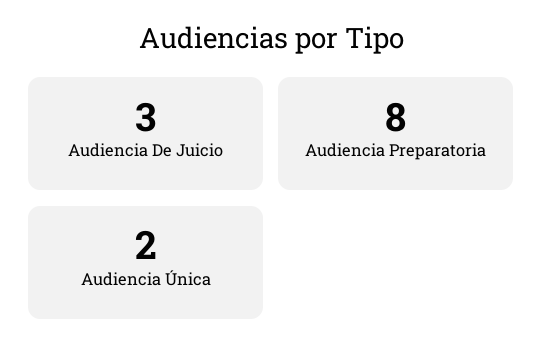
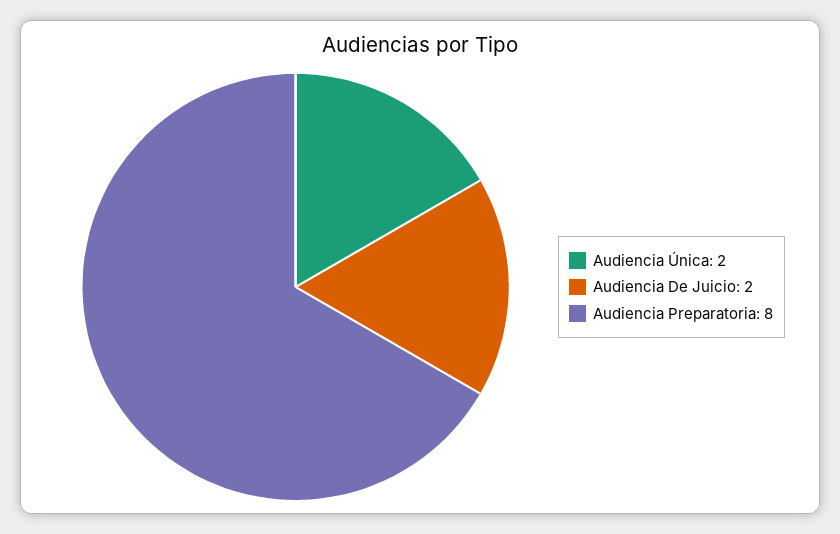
Audiencia De Juicio: 3 -> 2

